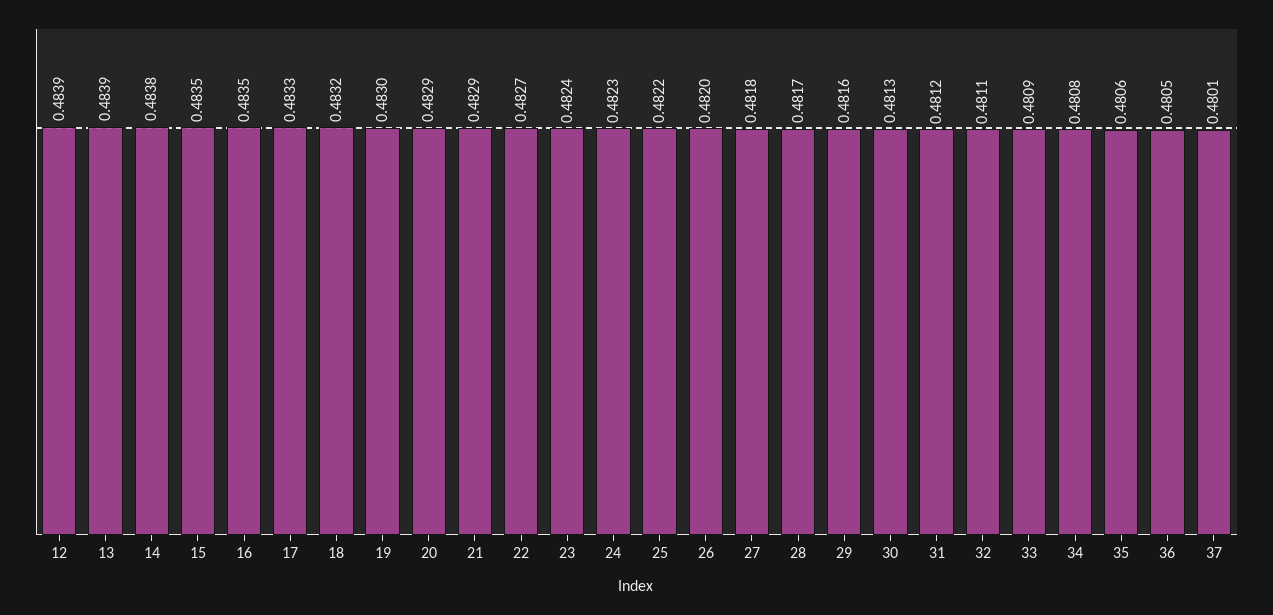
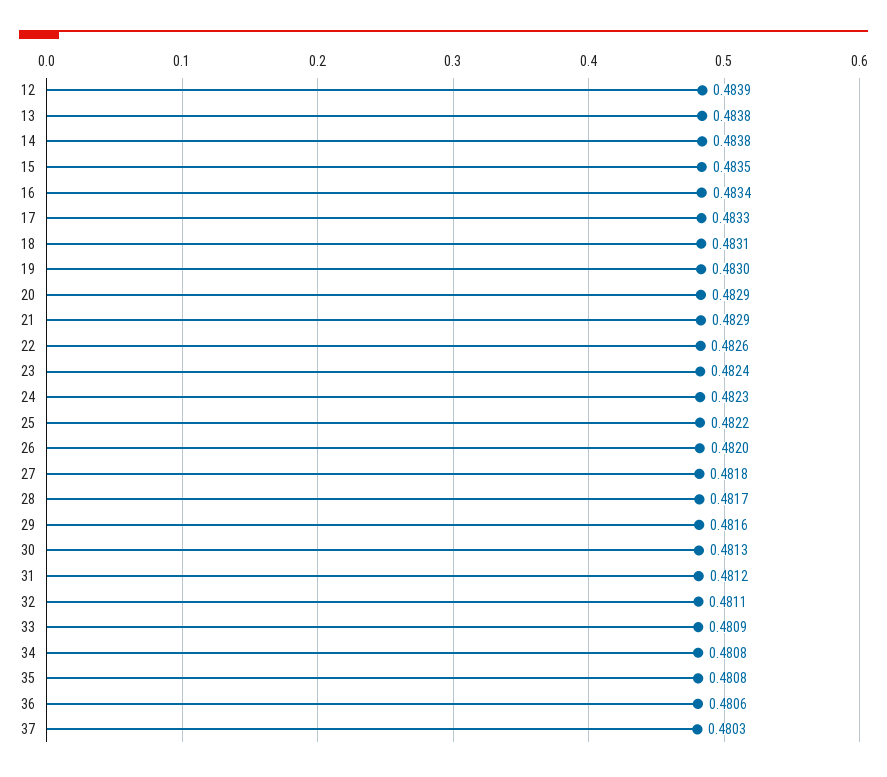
13: 0.4839 -> 0.4838
16: 0.4835 -> 0.4834
18: 0.4832 -> 0.4831
22: 0.4827 -> 0.4826
35: 0.4806 -> 0.4808
36: 0.4805 -> 0.4806
37: 0.4801 -> 0.4803

